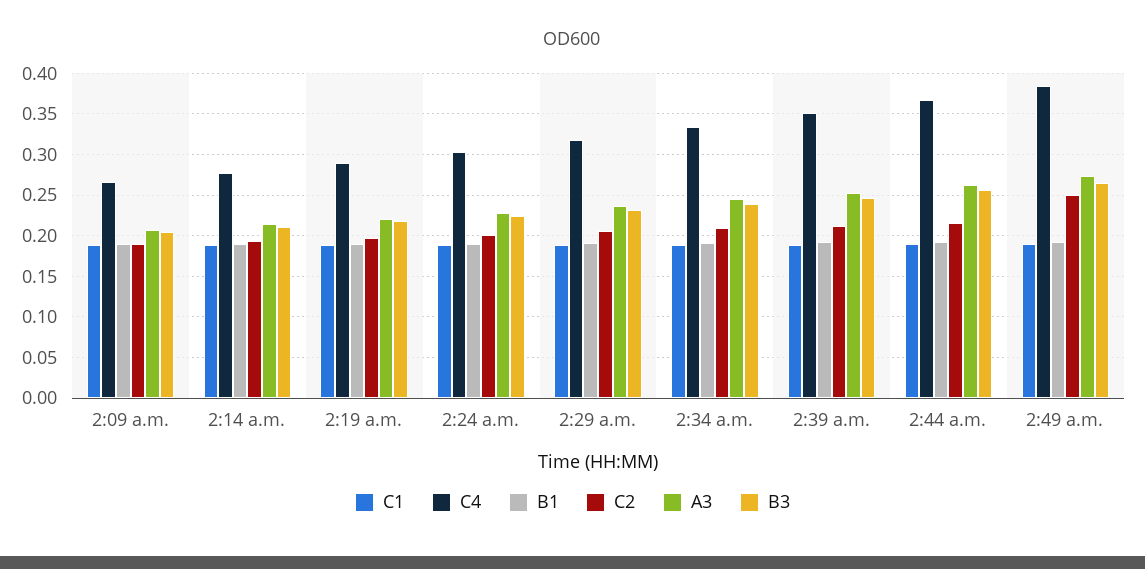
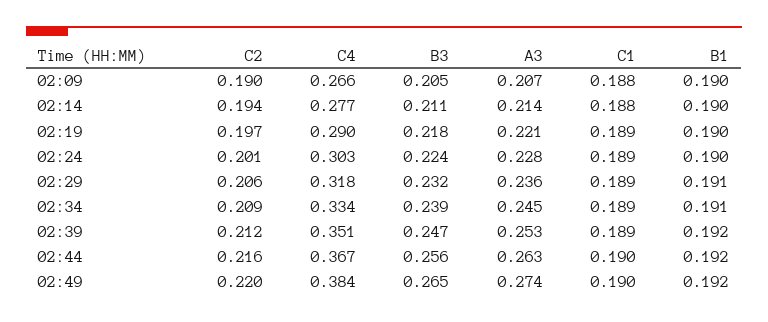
C2, 2:49 a.m.: 0.25 -> 0.22

